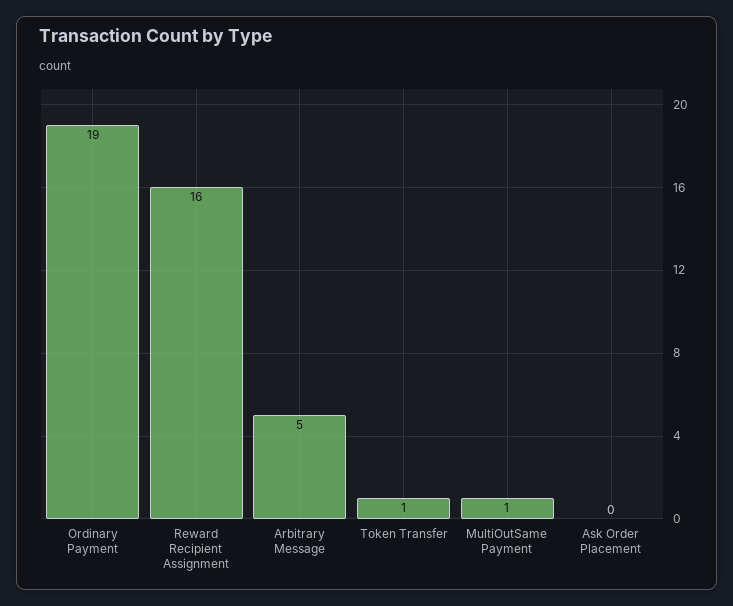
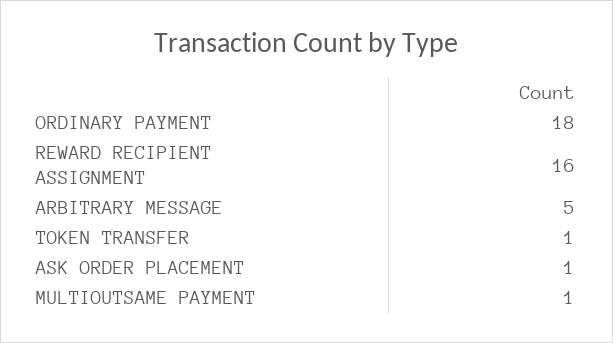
Ordinary Payment: 19 -> 18
Ask Order Placement: 0 -> 1

